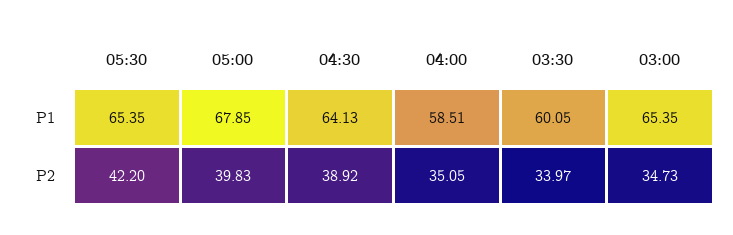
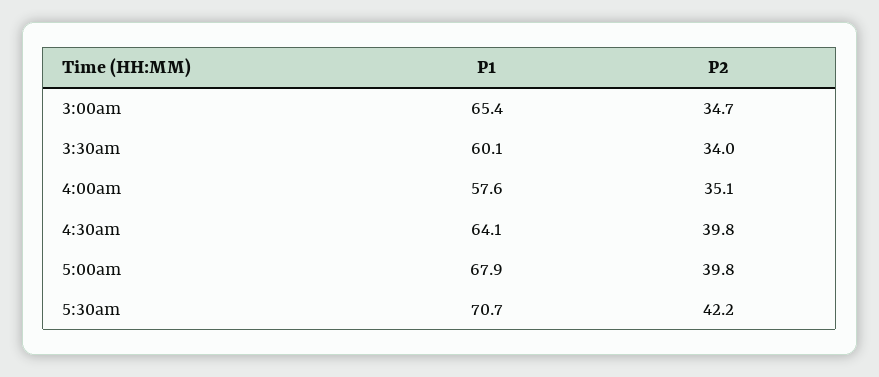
05:30, P1: 65.35 -> 70.7
04:00, P1: 58.51 -> 57.6
04:30, P2: 38.92 -> 39.8

